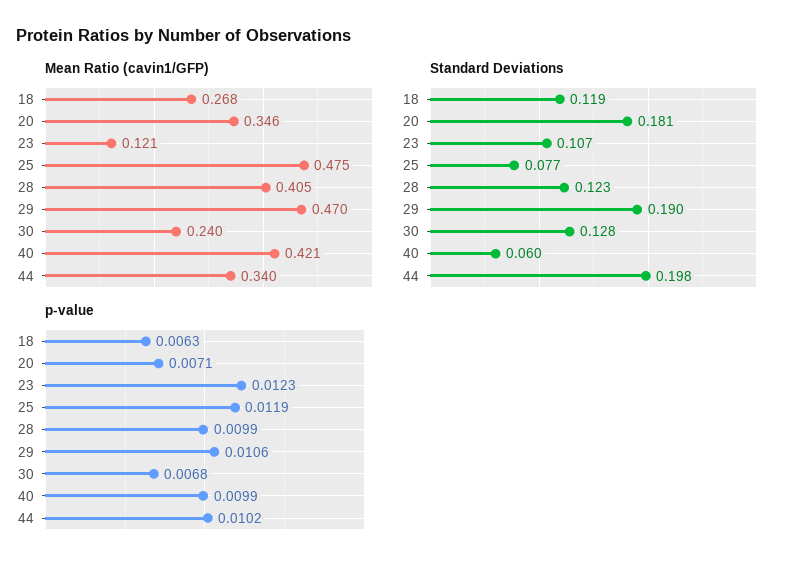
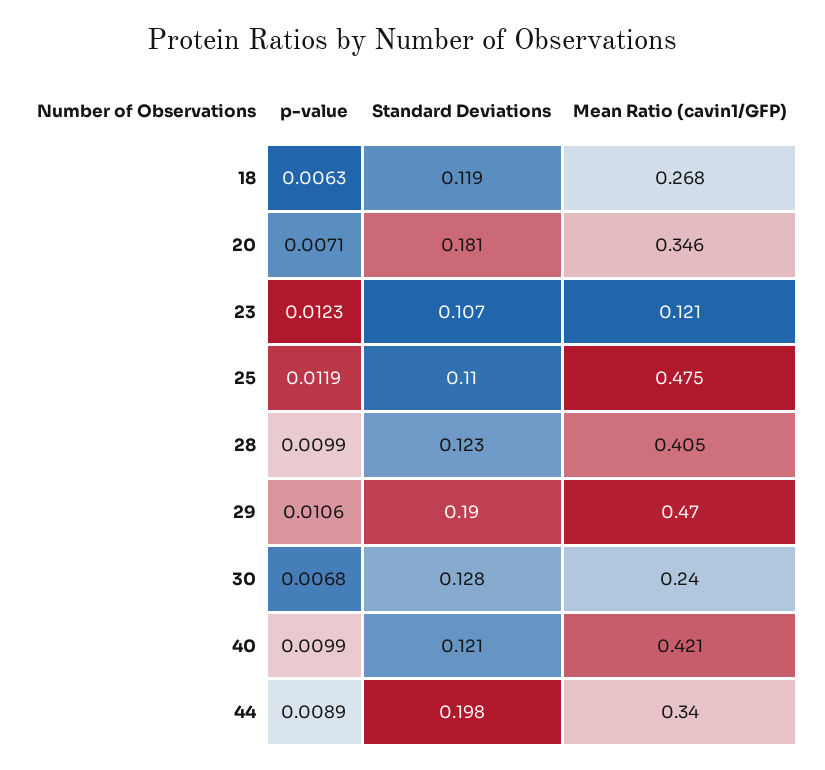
Standard Deviations, 25: 0.077 -> 0.11
Standard Deviations, 40: 0.06 -> 0.121
p-value, 44: 0.0102 -> 0.0089

